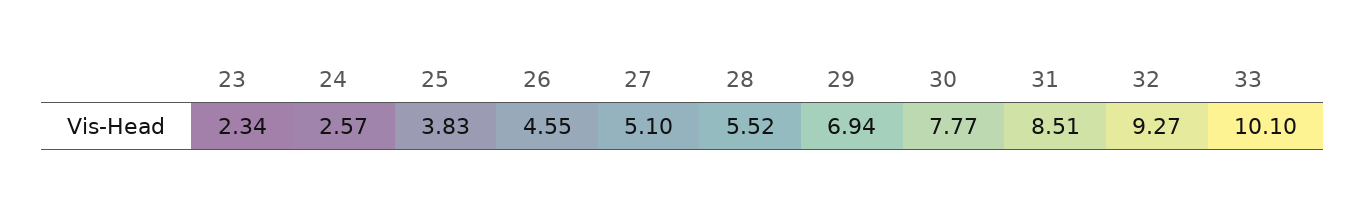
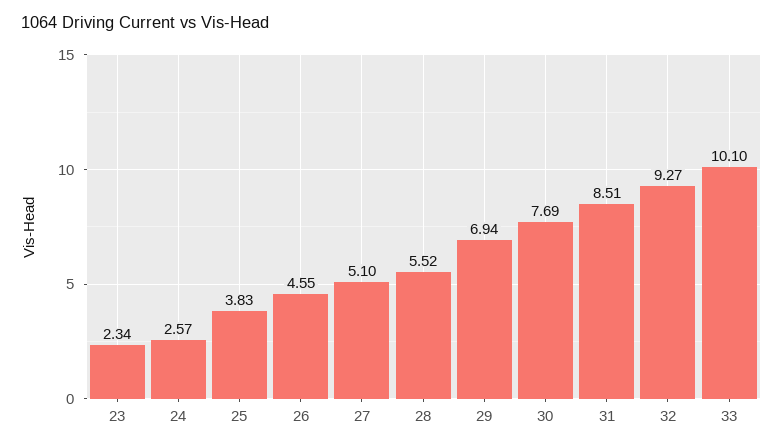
30: 7.77 -> 7.69

